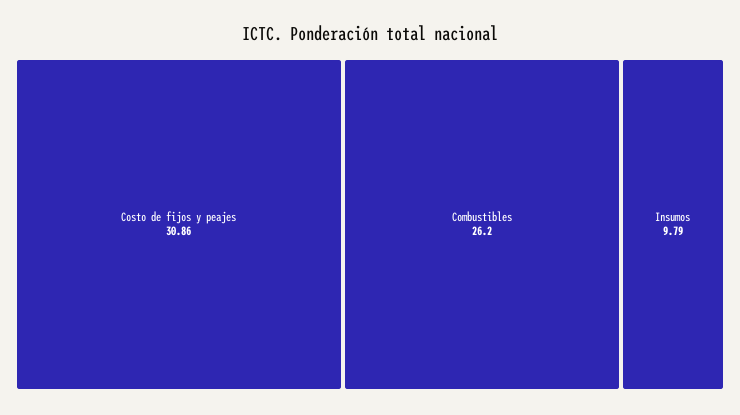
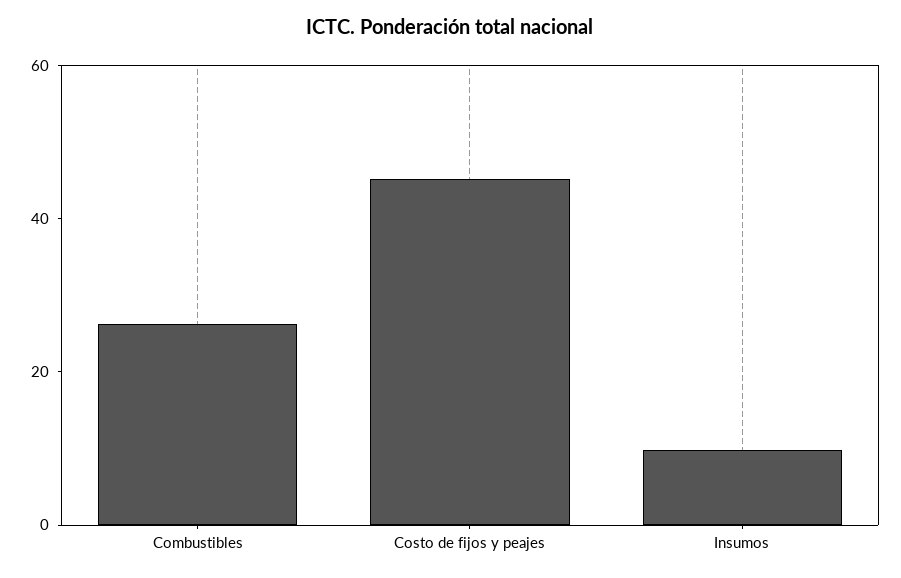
Costo de fijos y peajes: 30.86 -> 45

